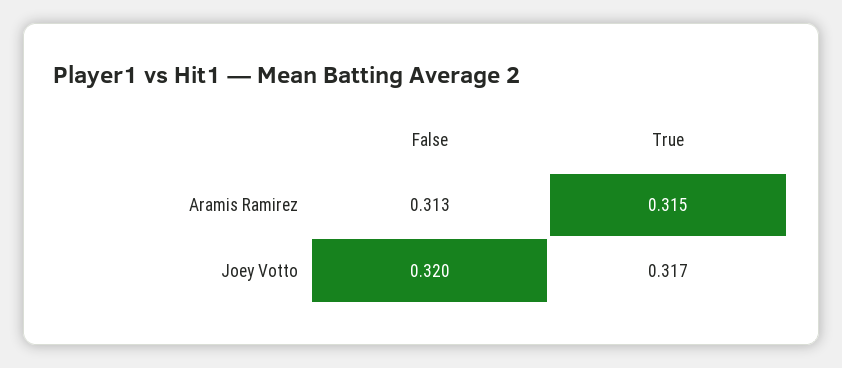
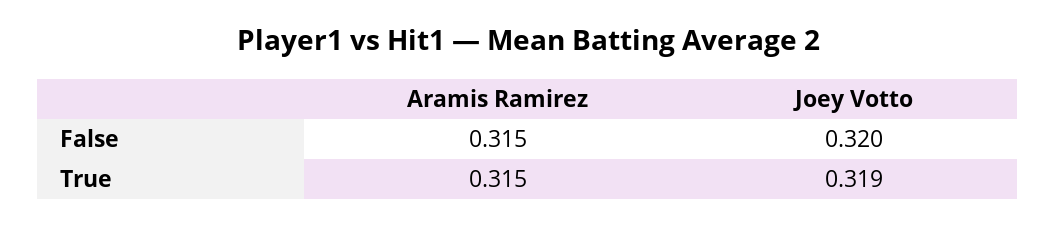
False, Aramis Ramirez: 0.313 -> 0.315
True, Joey Votto: 0.317 -> 0.319

